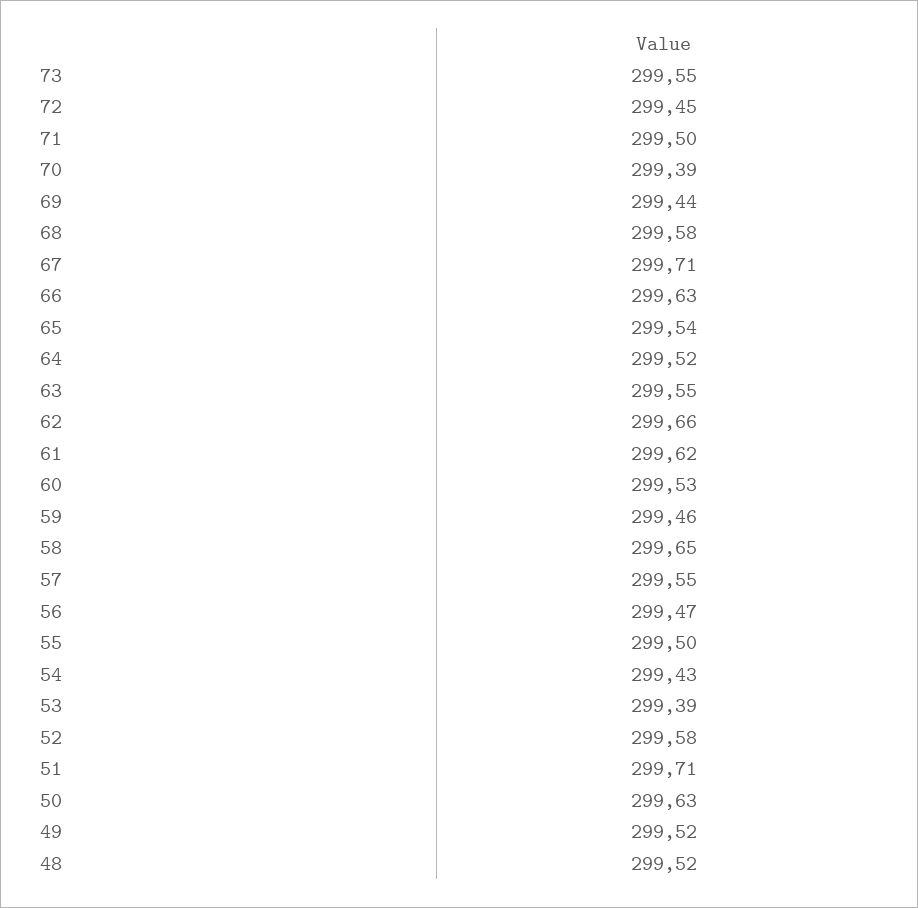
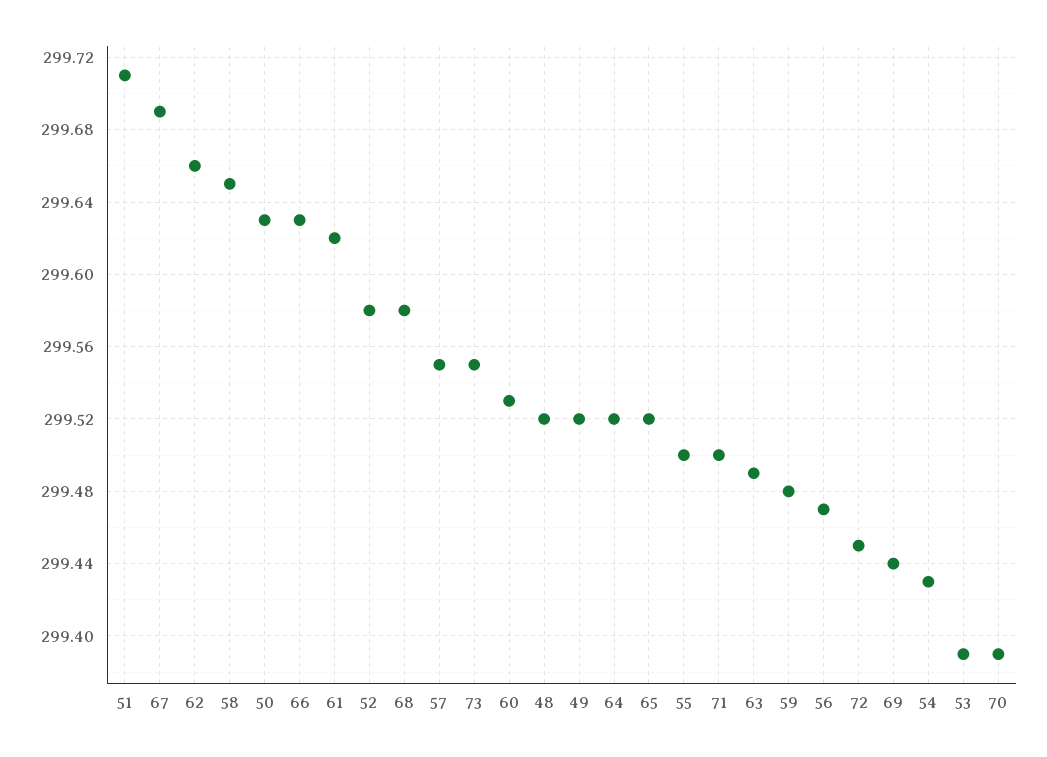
67: 299.71 -> 299.69
65: 299.54 -> 299.52
63: 299.55 -> 299.49
59: 299.46 -> 299.48

